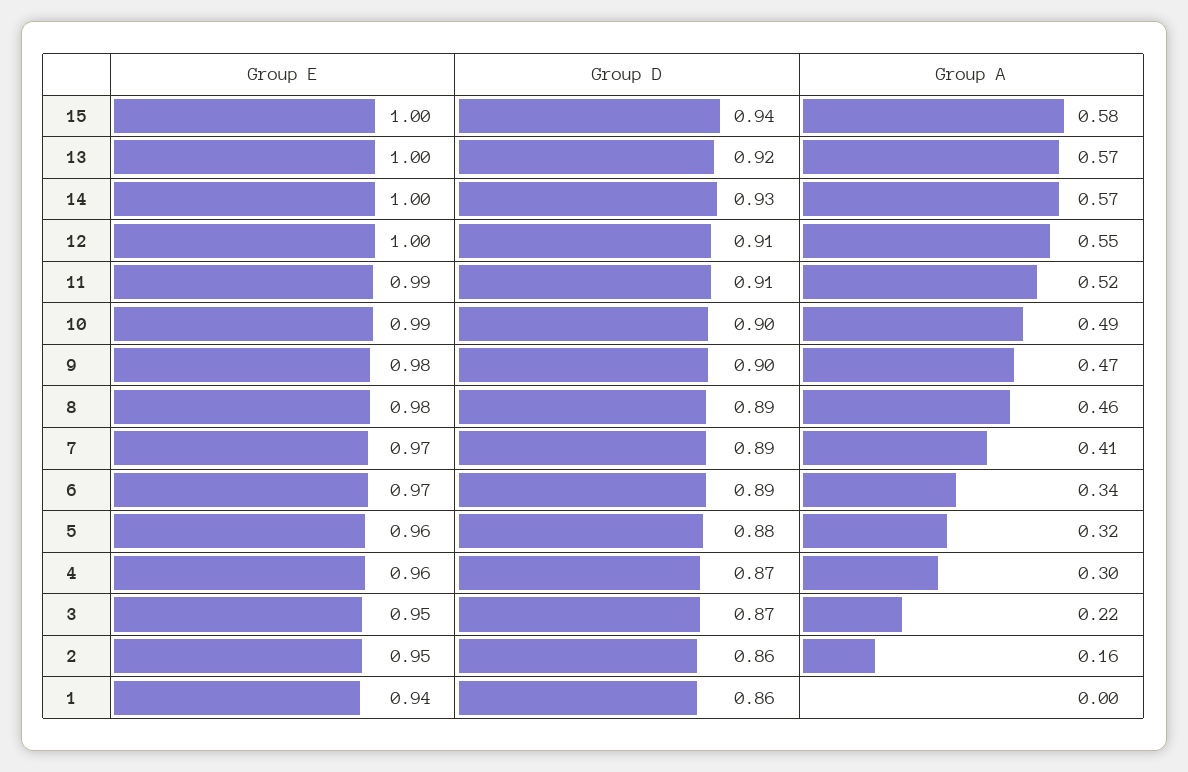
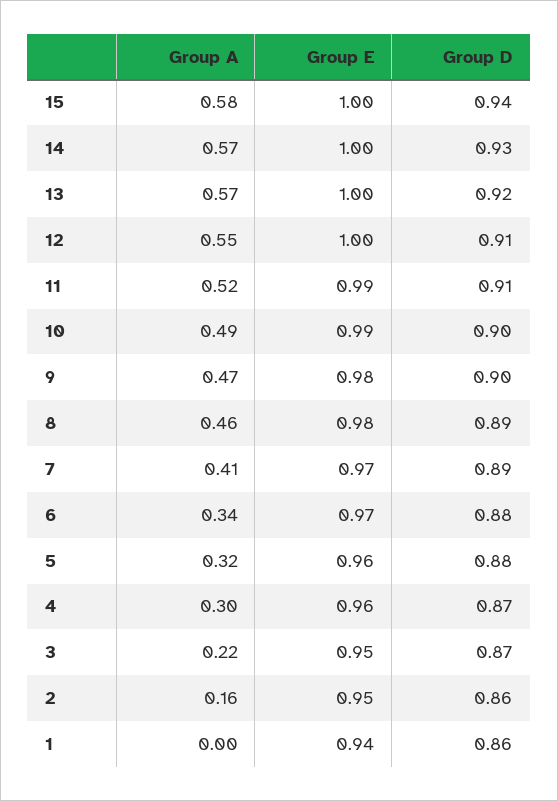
Group D, 6: 0.89 -> 0.88

